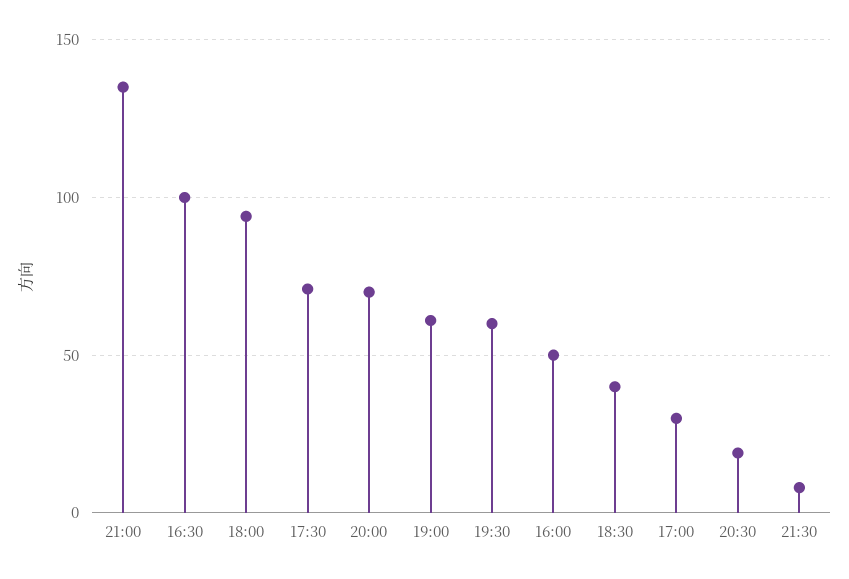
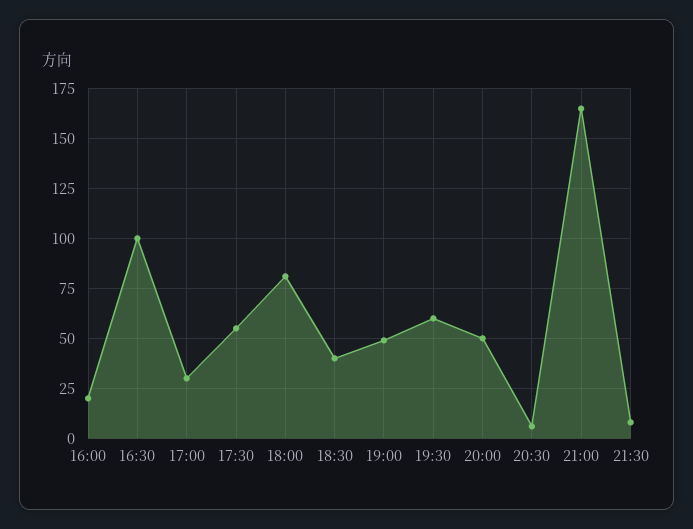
21:00: 135 -> 165
18:00: 95 -> 80
17:30: 70 -> 55
20:00: 70 -> 50
19:00: 60 -> 50
16:00: 50 -> 20
20:30: 20 -> 5

